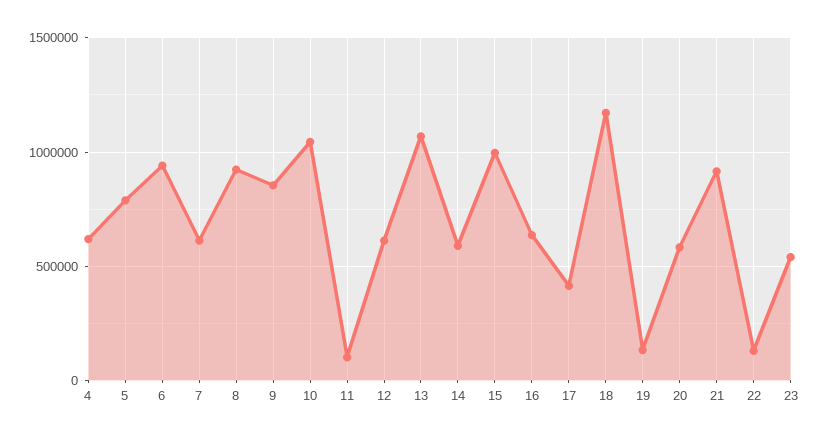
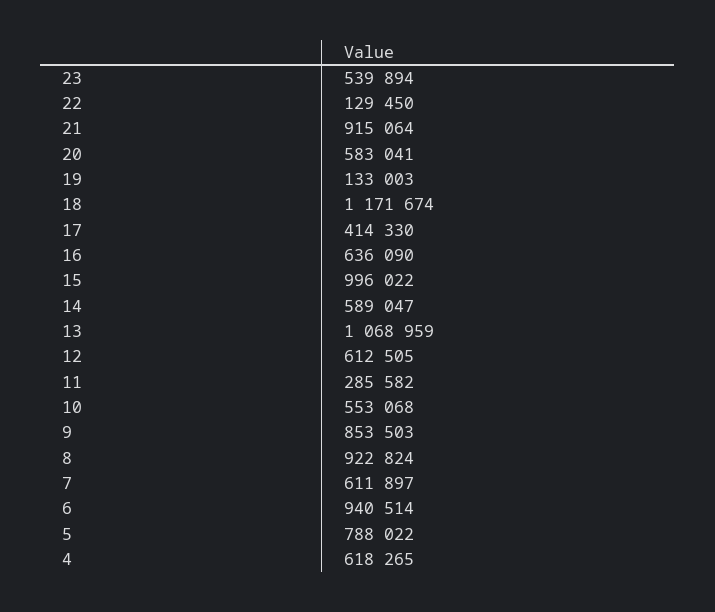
10: 1050000 -> 553068
11: 100000 -> 285582

